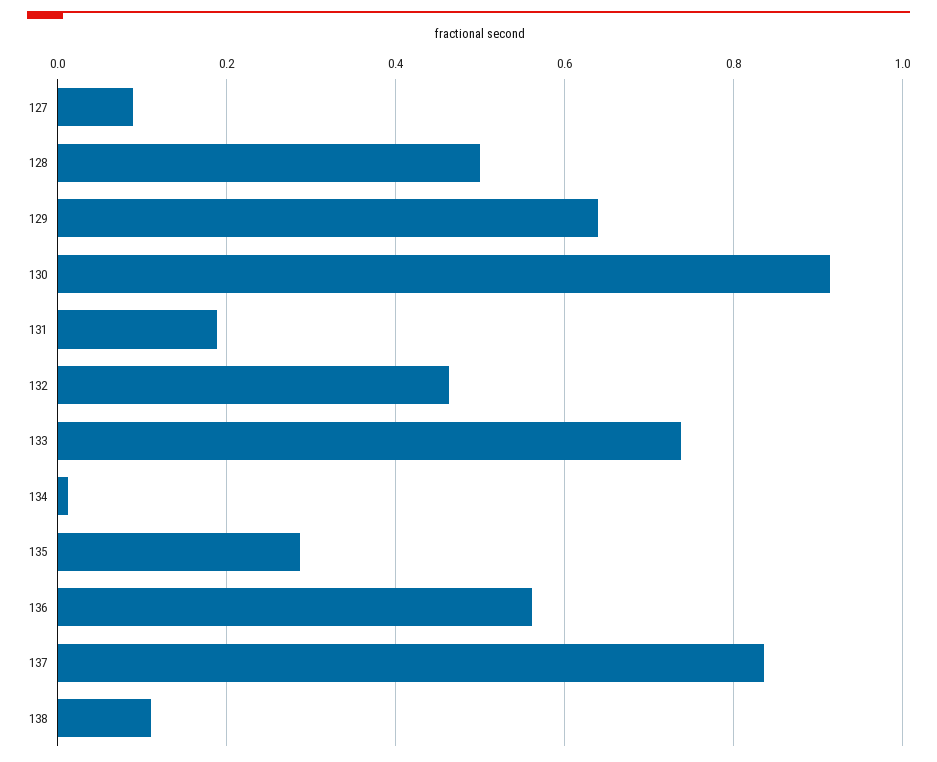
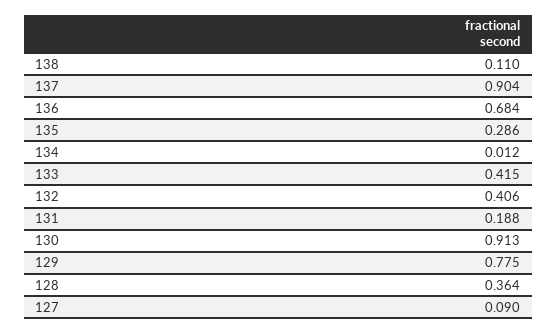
128: 0.5 -> 0.364
129: 0.64 -> 0.775
132: 0.46 -> 0.406
133: 0.74 -> 0.415
136: 0.56 -> 0.684
137: 0.84 -> 0.904

